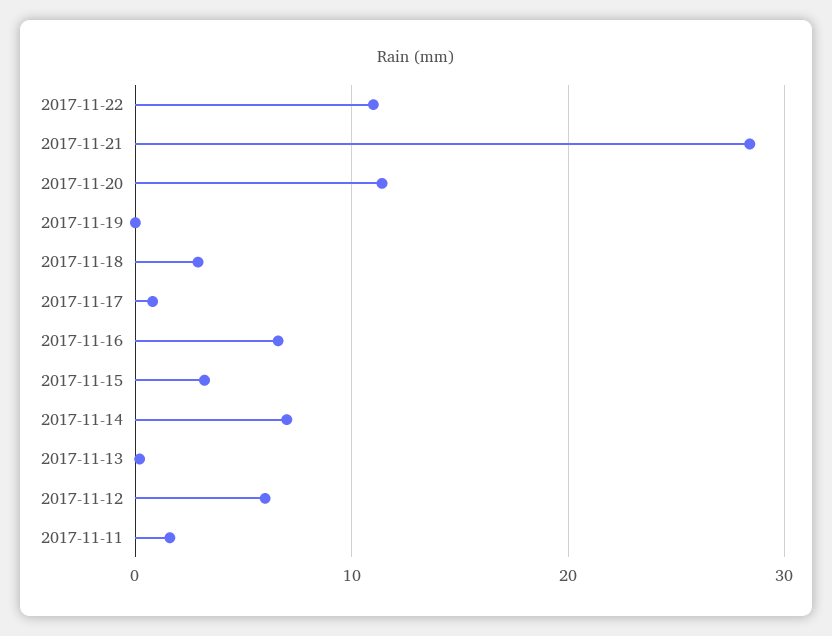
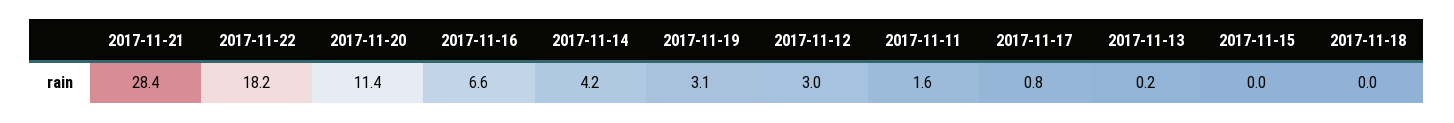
2017-11-22: 11 -> 18.2
2017-11-19: 0 -> 3.1
2017-11-18: 3 -> 0
2017-11-15: 3 -> 0
2017-11-14: 7 -> 4.2
2017-11-12: 6 -> 3

